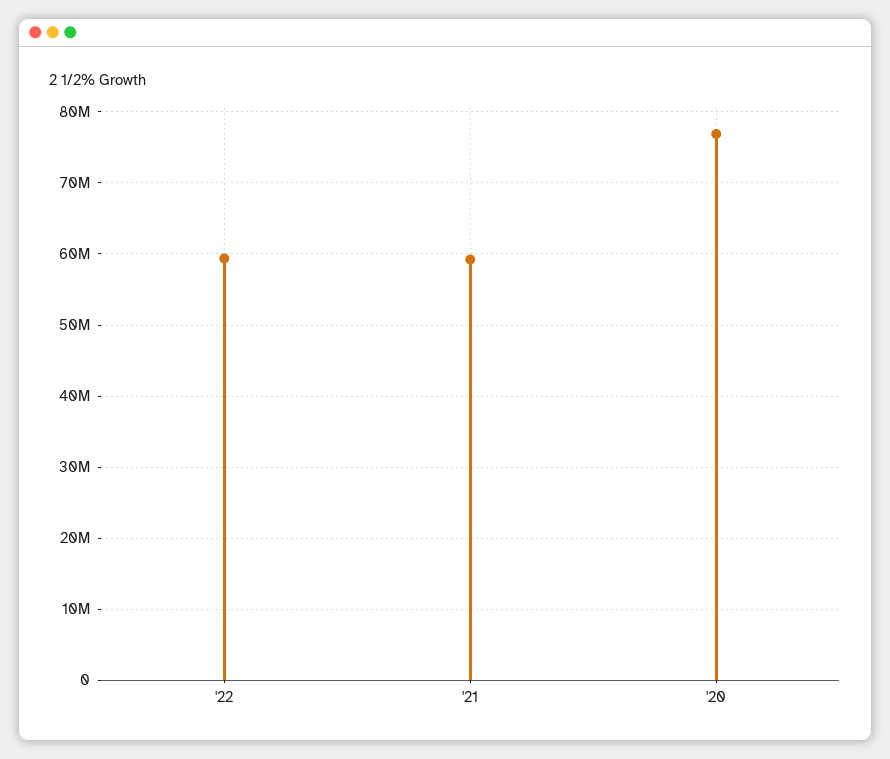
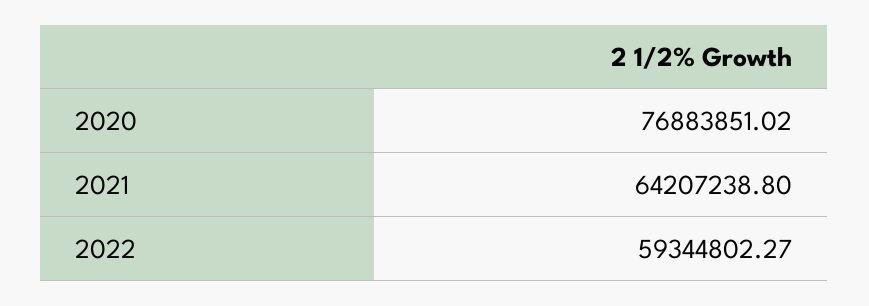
'21: 59000000 -> 64207238.8

